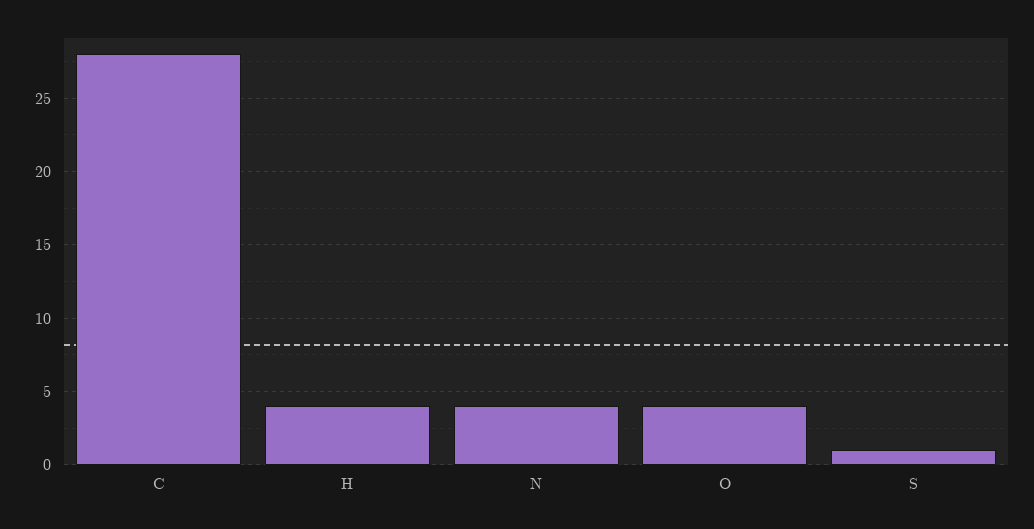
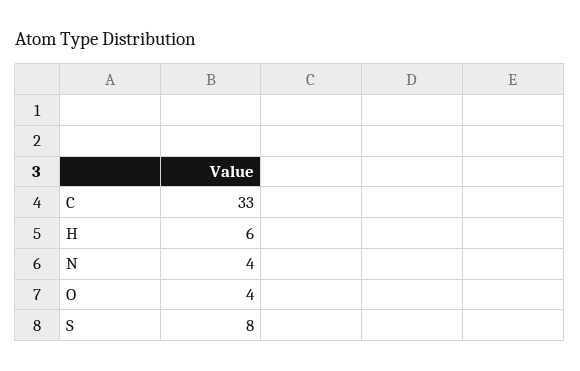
C: 28 -> 33
H: 4 -> 6
S: 1 -> 8

